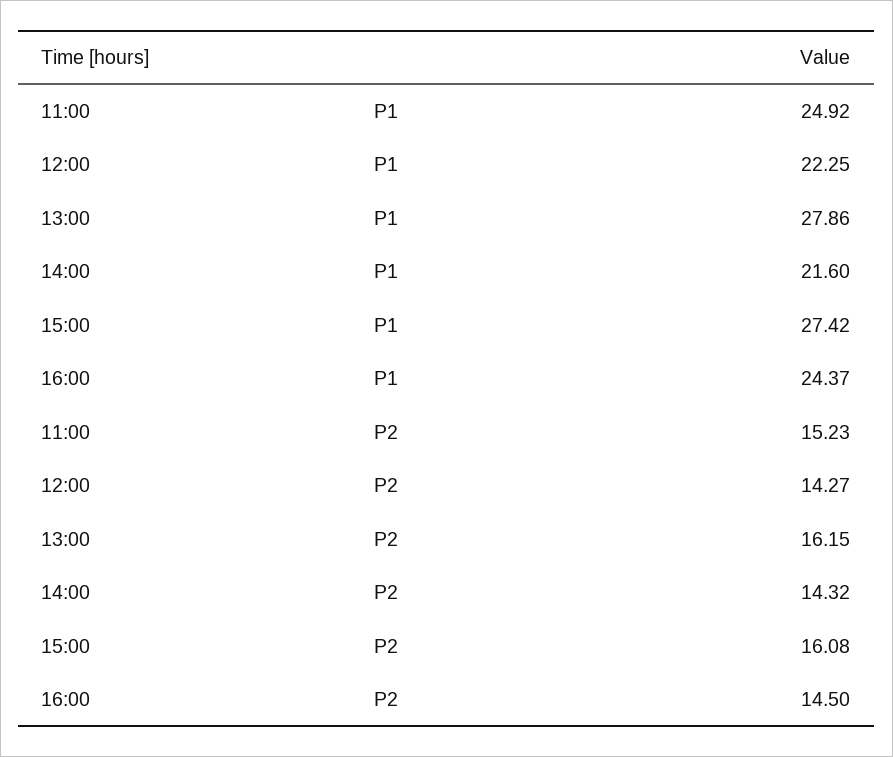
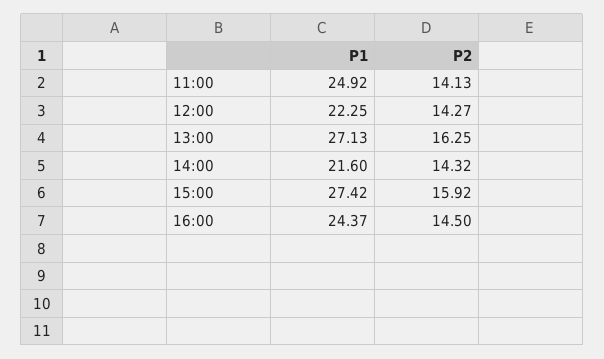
13:00, P1: 27.86 -> 27.13
11:00, P2: 15.23 -> 14.13
13:00, P2: 16.15 -> 16.25
15:00, P2: 16.08 -> 15.92

